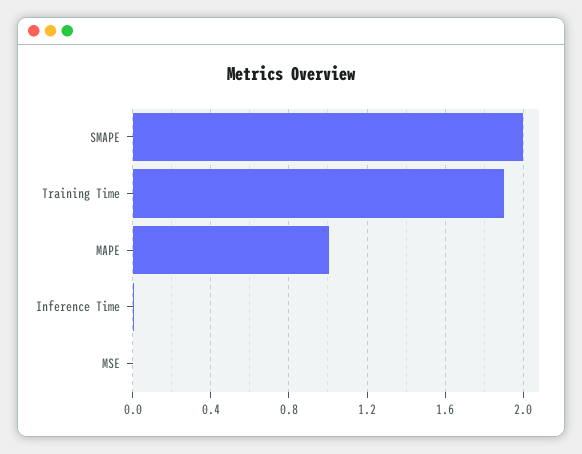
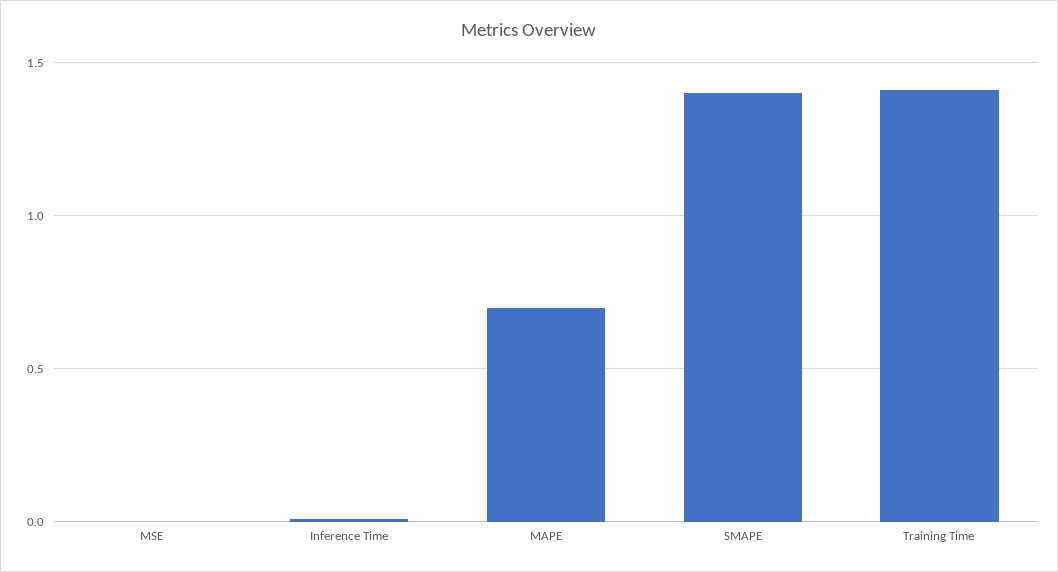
SMAPE: 2 -> 1.4
Training Time: 1.9 -> 1.4
MAPE: 1 -> 0.7

